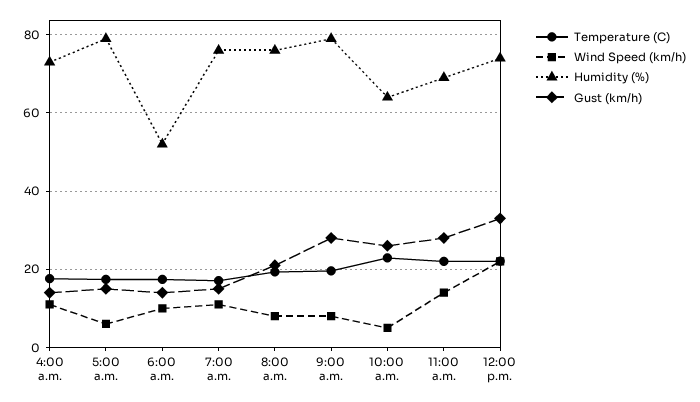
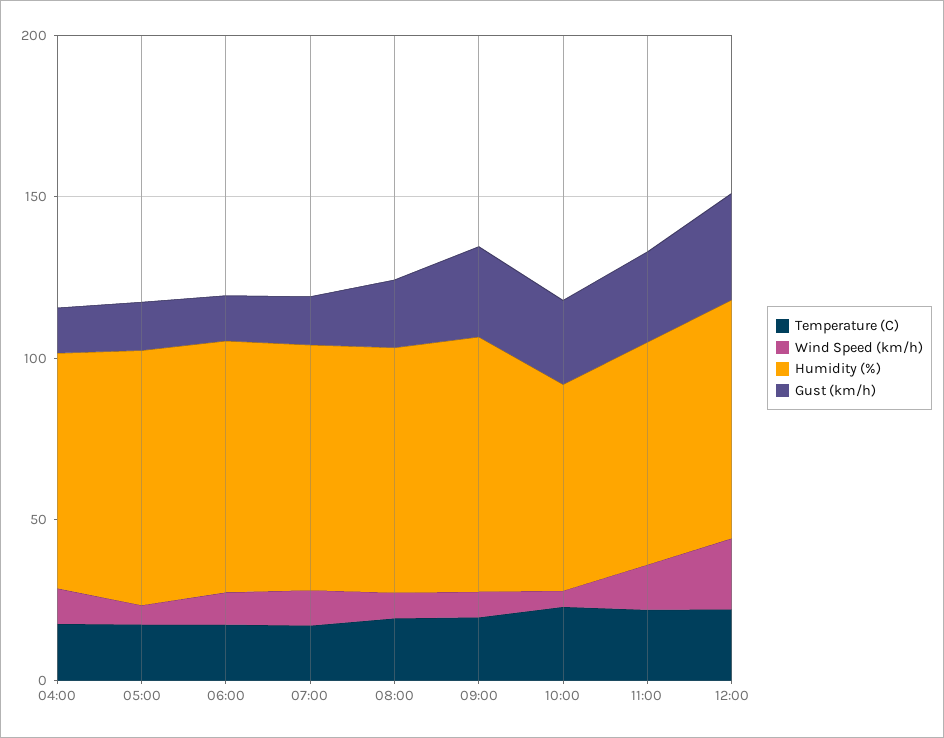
Humidity (%), 6:00 a.m.: 52 -> 80

